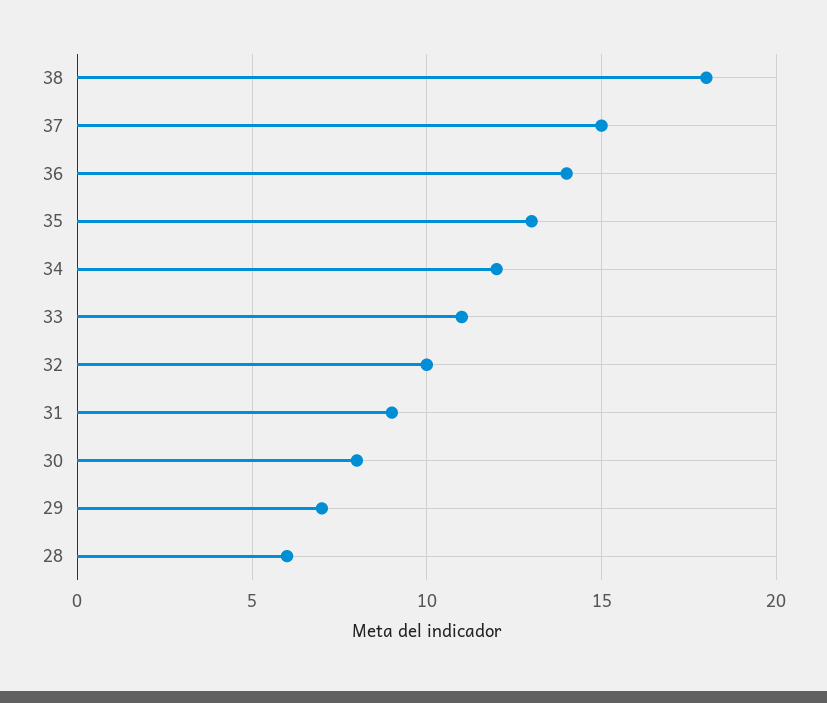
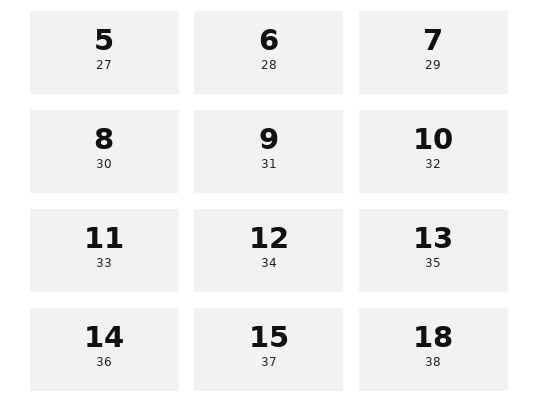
27: none -> 5

